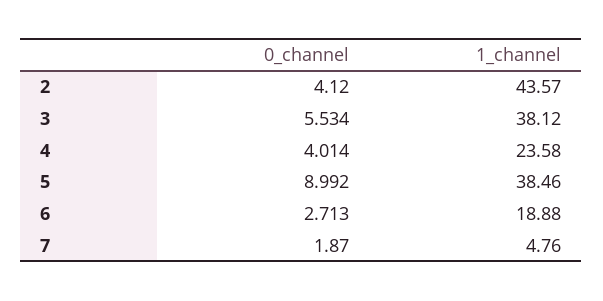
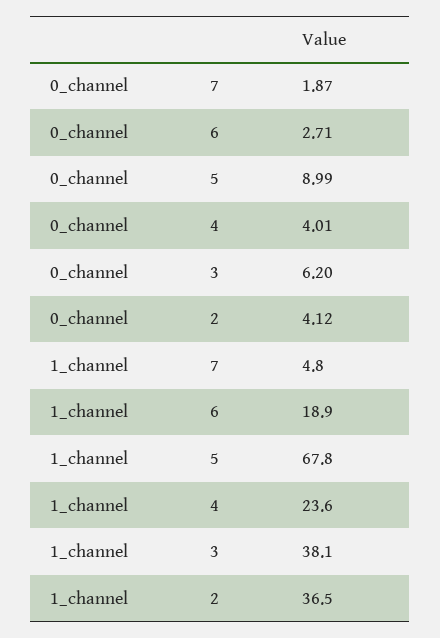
1_channel, 2: 43.57 -> 36.5
0_channel, 3: 5.534 -> 6.2
1_channel, 5: 38.46 -> 67.8

